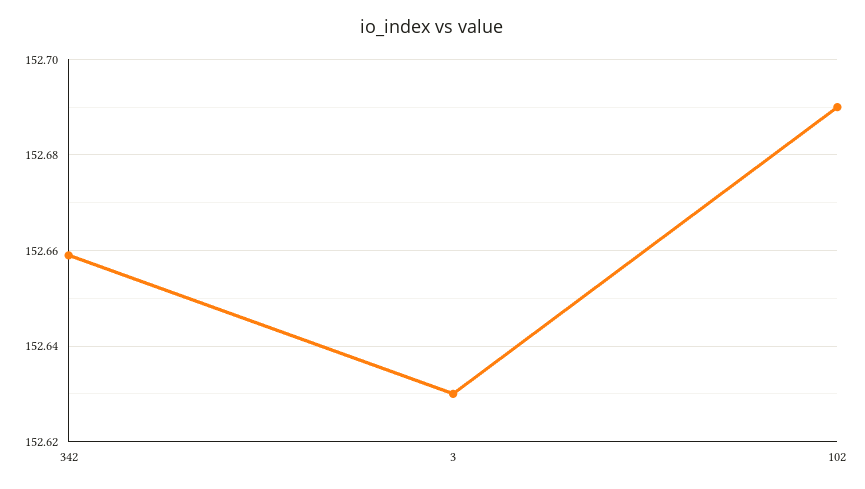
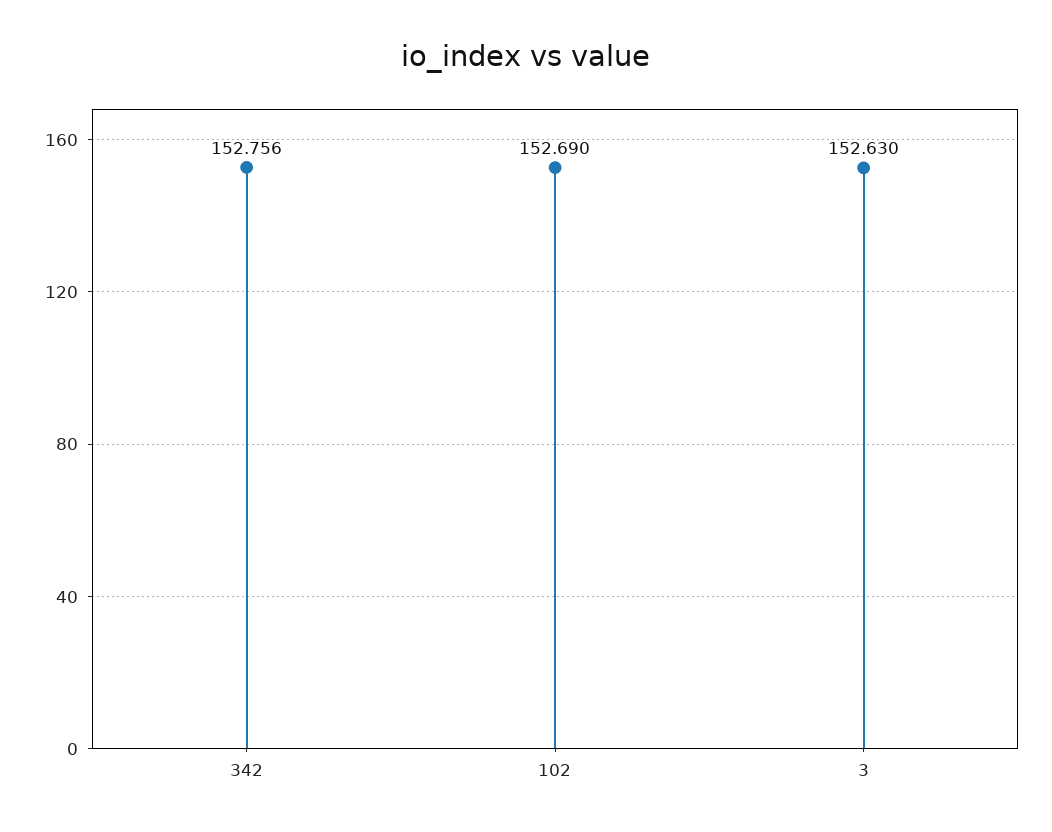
342: 152.66 -> 152.756

